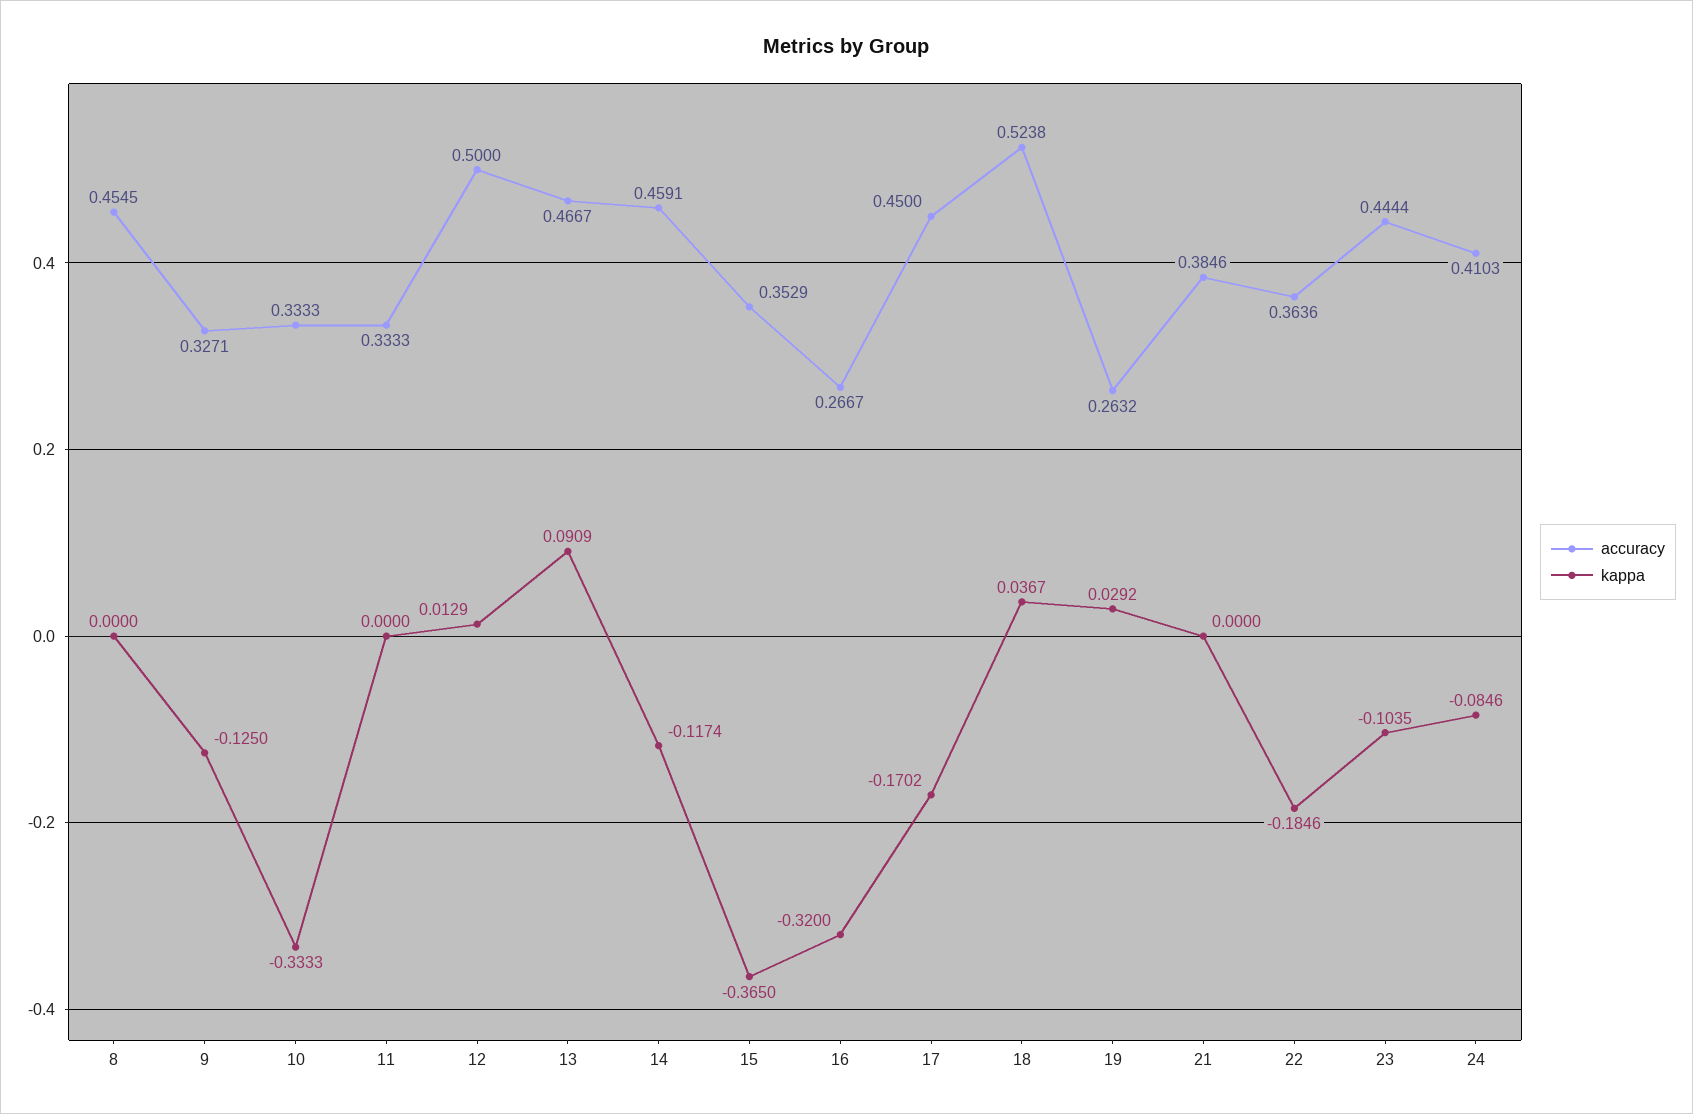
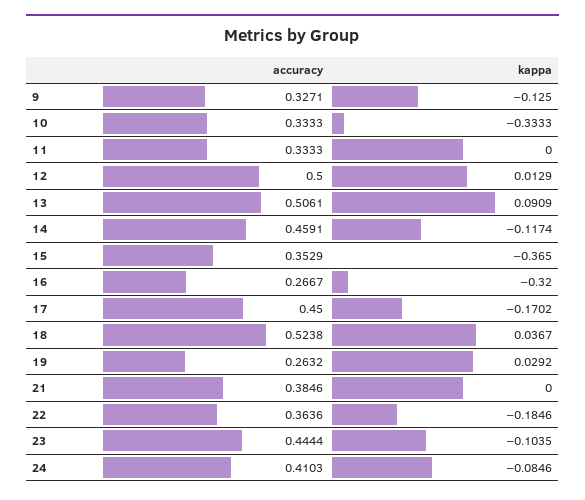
accuracy, 8: 0.4545 -> none
kappa, 8: 0 -> none
accuracy, 13: 0.4667 -> 0.5061

